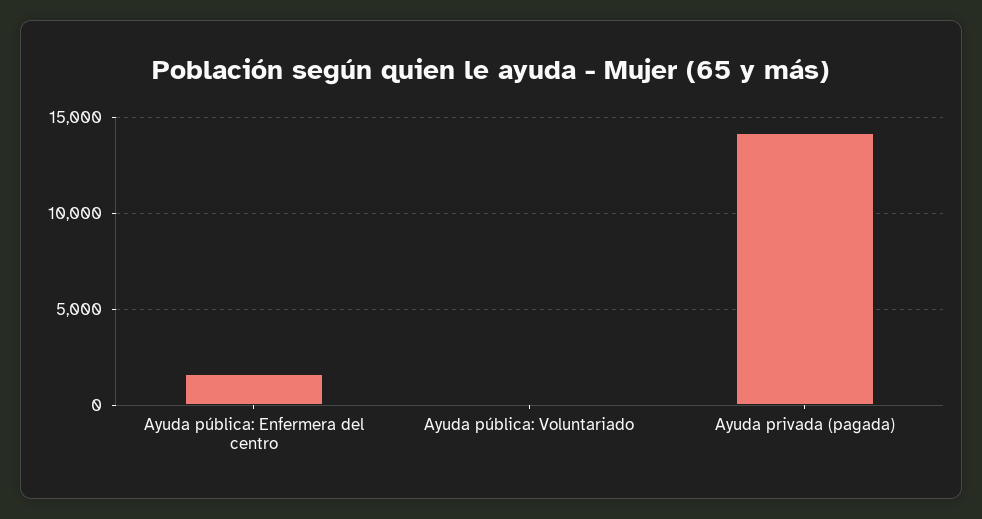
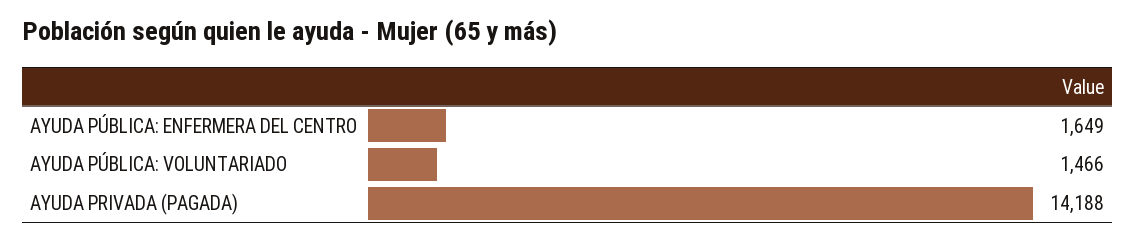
Ayuda pública: Voluntariado: 0 -> 1466

